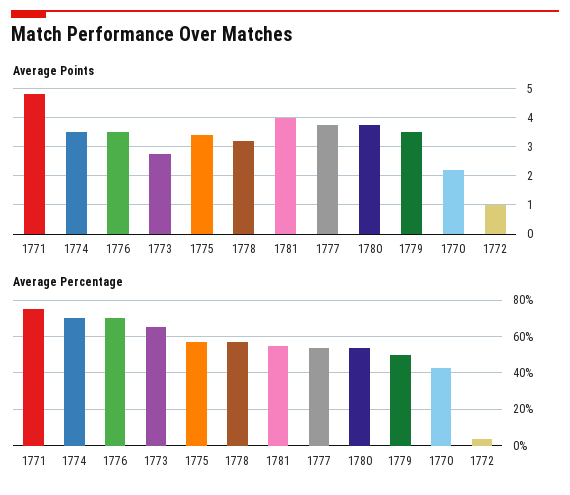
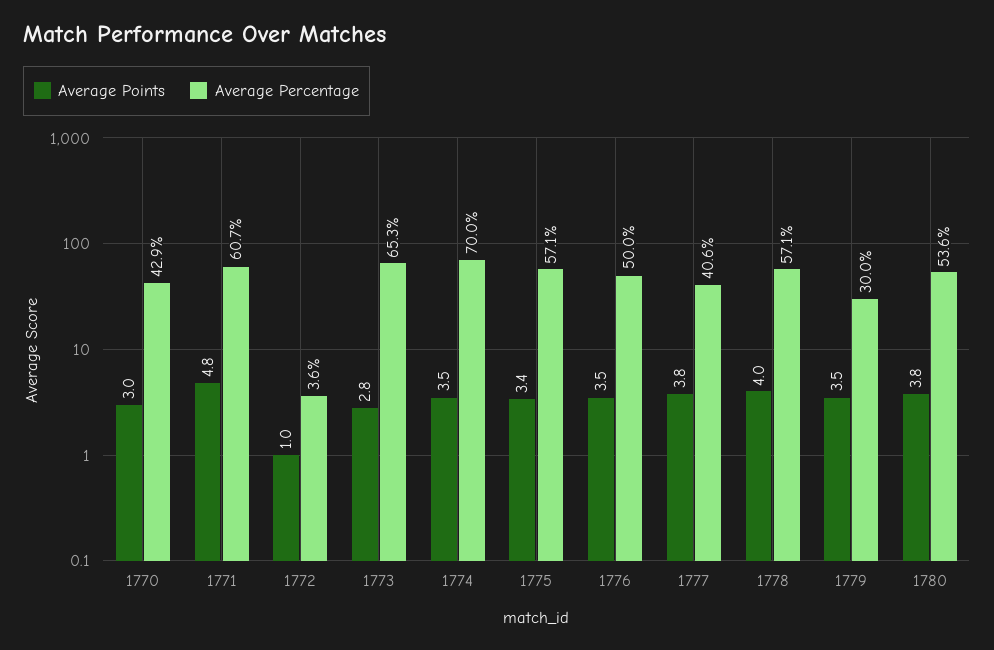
Average Points, 1778: 3.25 -> 4
Average Points, 1781: 4 -> none
Average Points, 1770: 2.25 -> 3
Average Percentage, 1771: 75 -> 60.7
Average Percentage, 1776: 70 -> 50
Average Percentage, 1781: 55 -> none
Average Percentage, 1777: 55 -> 40.6
Average Percentage, 1779: 50 -> 30

